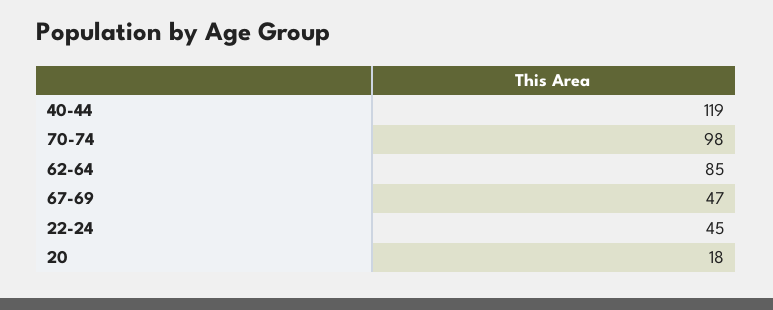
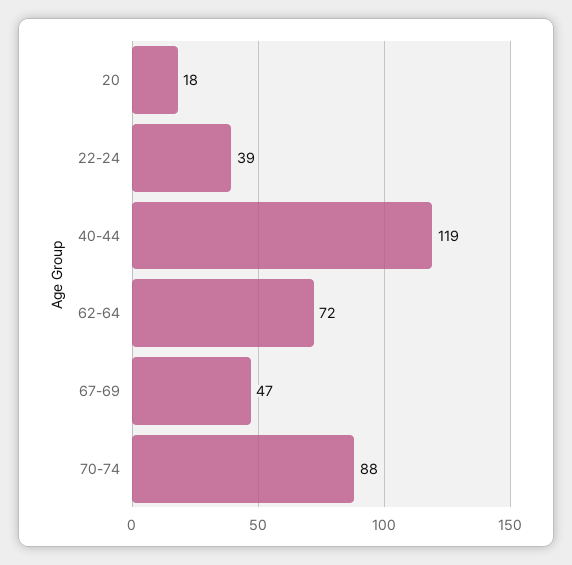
70-74: 98 -> 88
62-64: 85 -> 72
22-24: 45 -> 39

